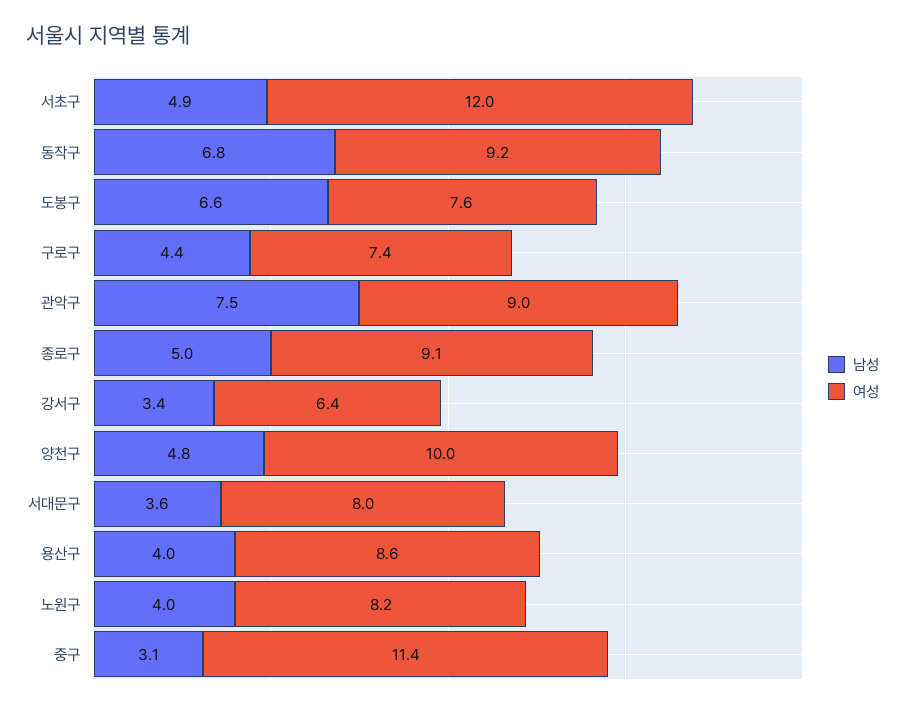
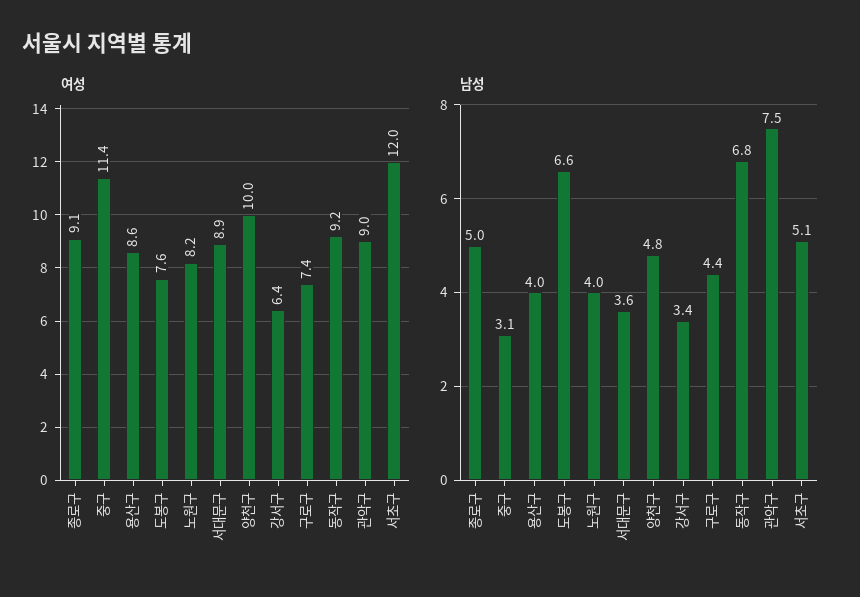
남성, 서초구: 4.9 -> 5.1
여성, 서대문구: 8 -> 8.9

